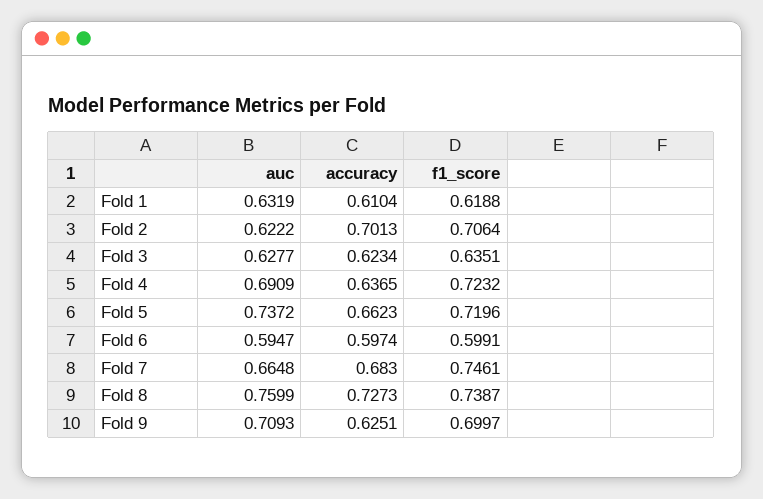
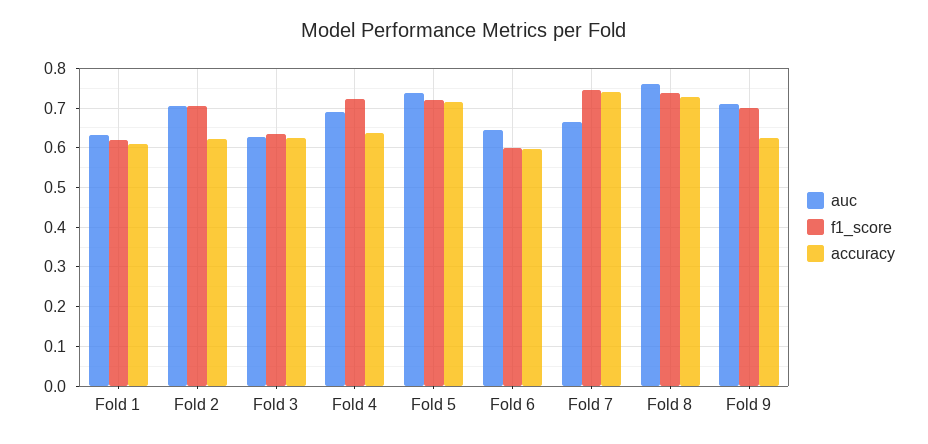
auc, Fold 2: 0.6222 -> 0.7
accuracy, Fold 2: 0.7013 -> 0.62
accuracy, Fold 5: 0.6623 -> 0.72
auc, Fold 6: 0.5947 -> 0.64
accuracy, Fold 7: 0.683 -> 0.74

